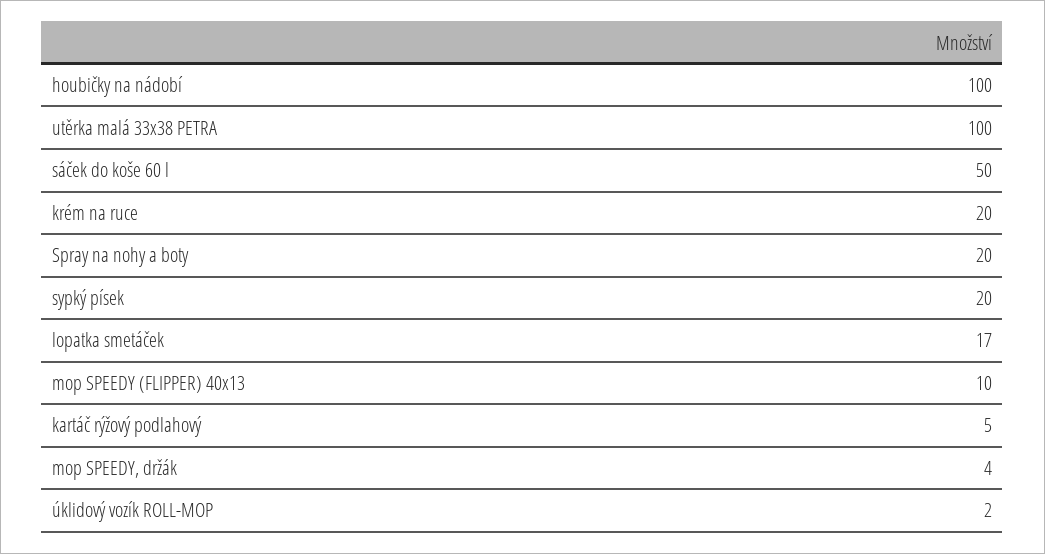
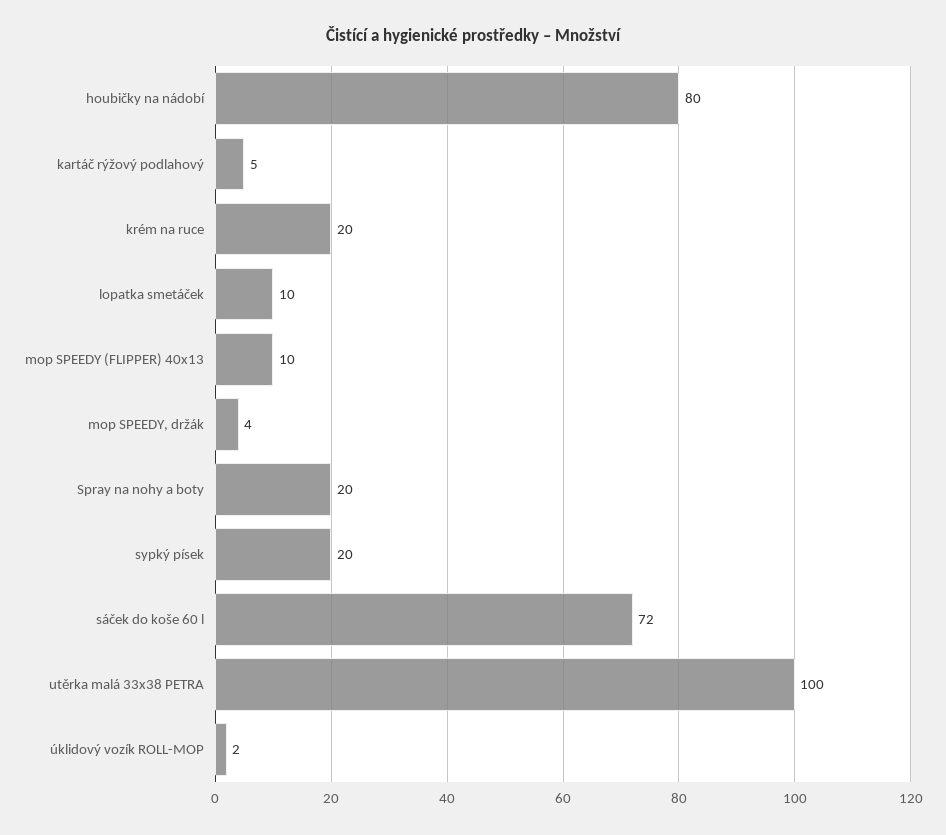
houbičky na nádobí: 100 -> 80
sáček do koše 60 l: 50 -> 72
lopatka smetáček: 17 -> 10

